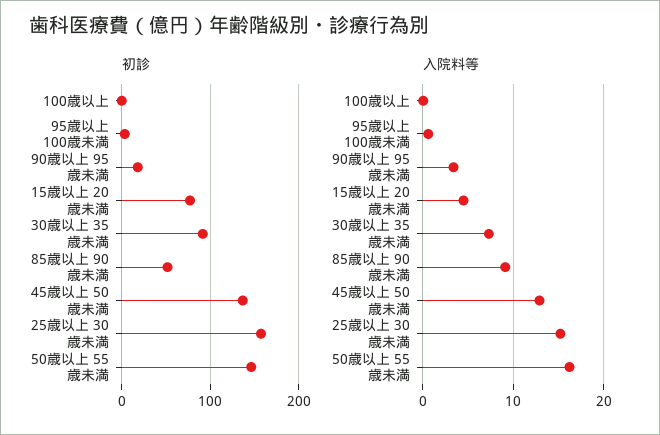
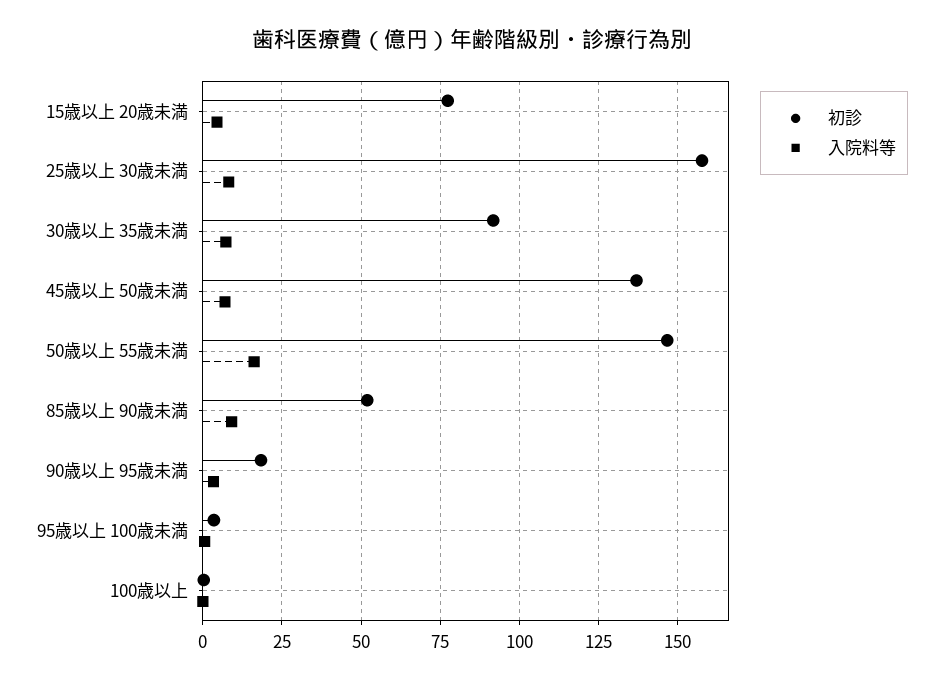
入院料等, 45歳以上 50歳未満: 13 -> 7.5
入院料等, 25歳以上 30歳未満: 15 -> 7.5

